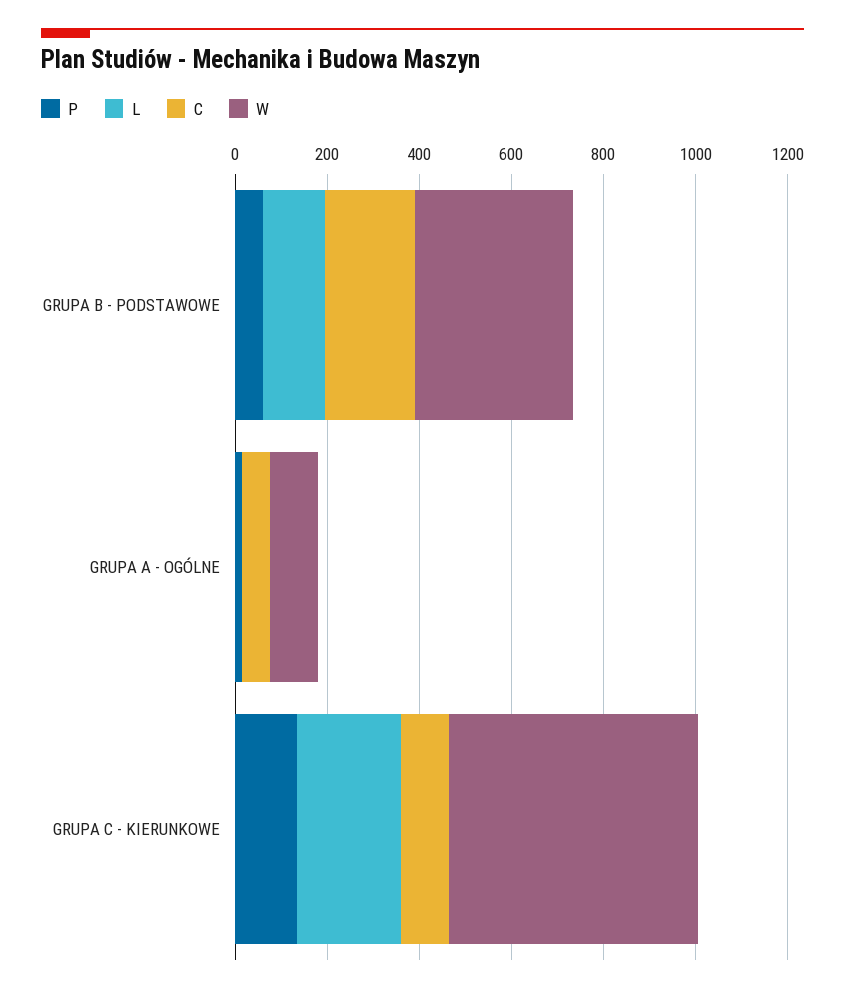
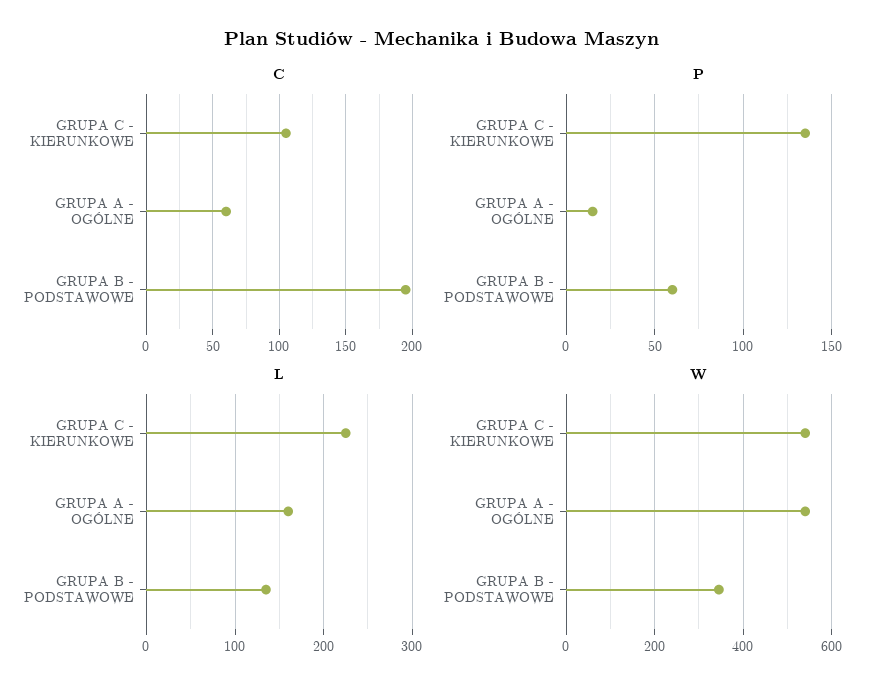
L, GRUPA A - OGÓLNE: 0 -> 160
W, GRUPA A - OGÓLNE: 100 -> 540

